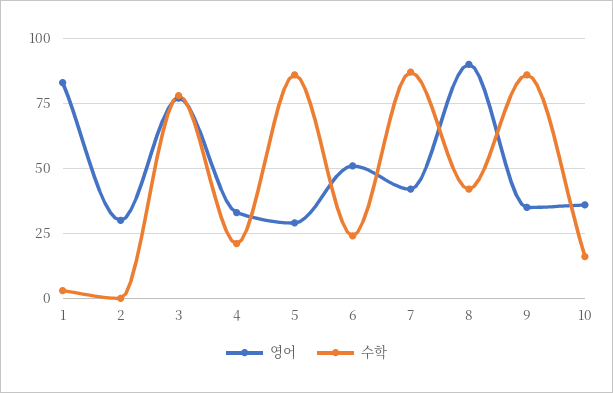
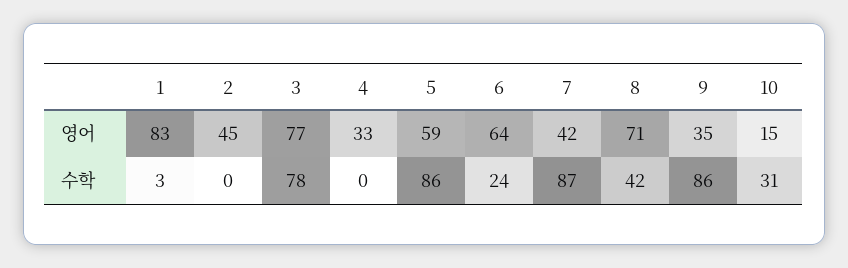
영어, 2: 30 -> 45
수학, 4: 20 -> 0
영어, 5: 30 -> 59
영어, 6: 50 -> 64
영어, 8: 90 -> 71
영어, 10: 35 -> 15
수학, 10: 15 -> 31

